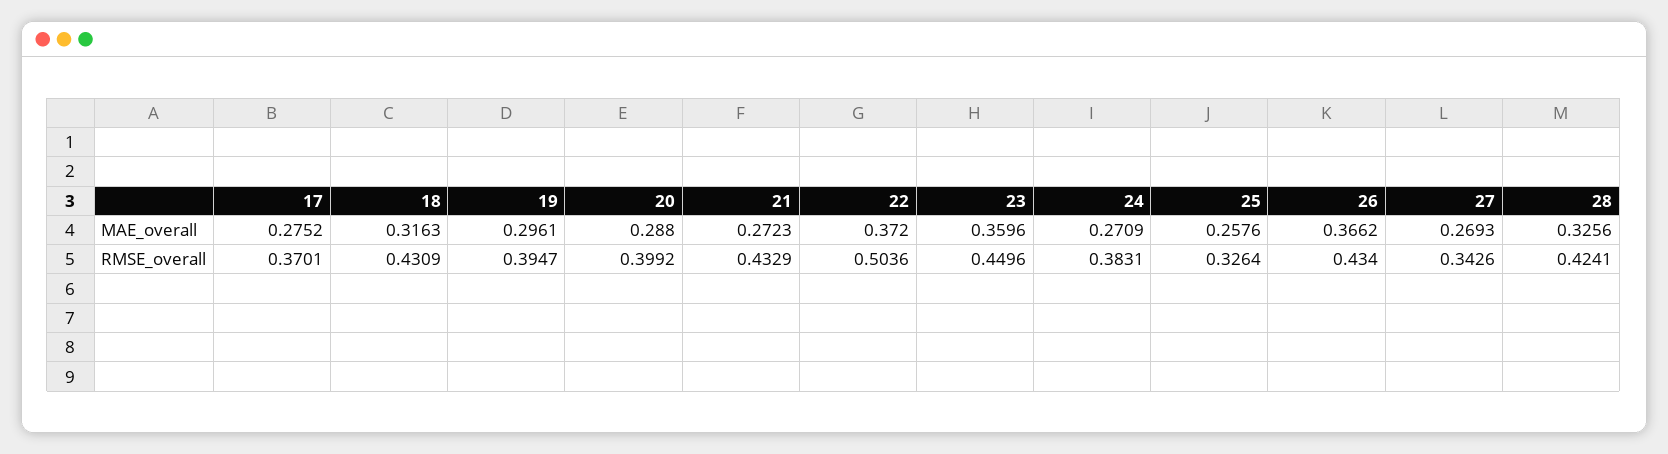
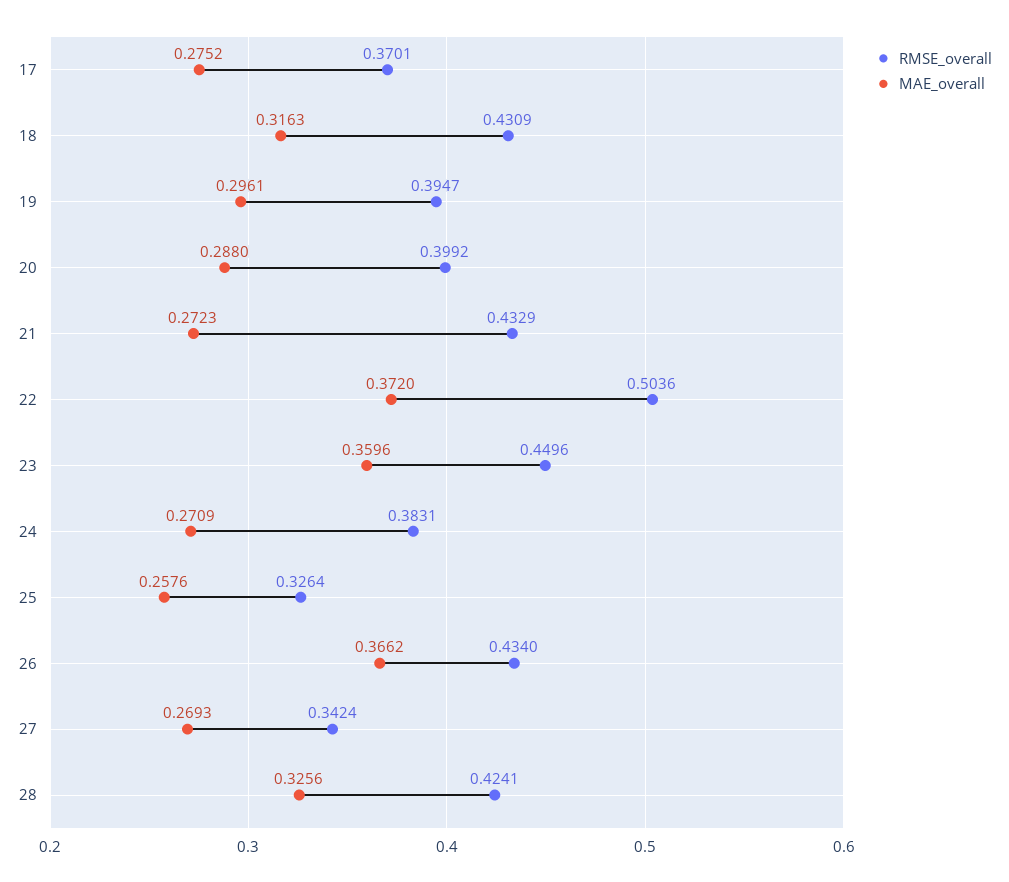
RMSE_overall, 27: 0.3426 -> 0.3424

